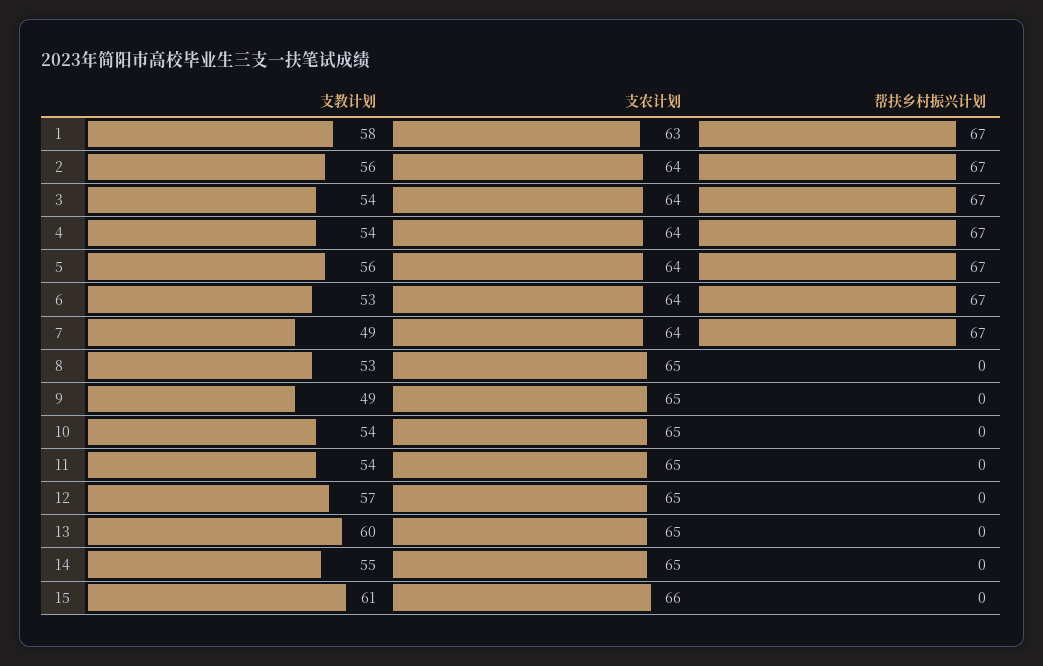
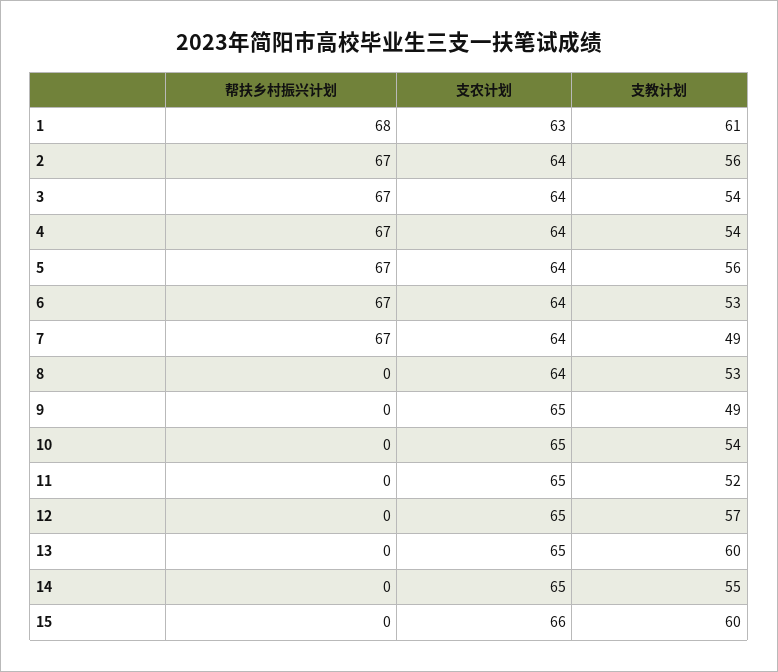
支教计划, 1: 58 -> 61
帮扶乡村振兴计划, 1: 67 -> 68
支农计划, 8: 65 -> 64
支教计划, 11: 54 -> 52
支教计划, 15: 61 -> 60

